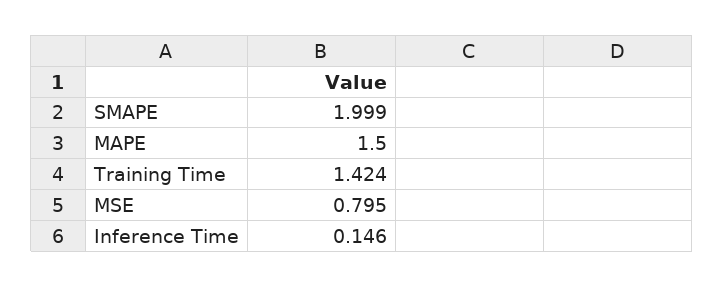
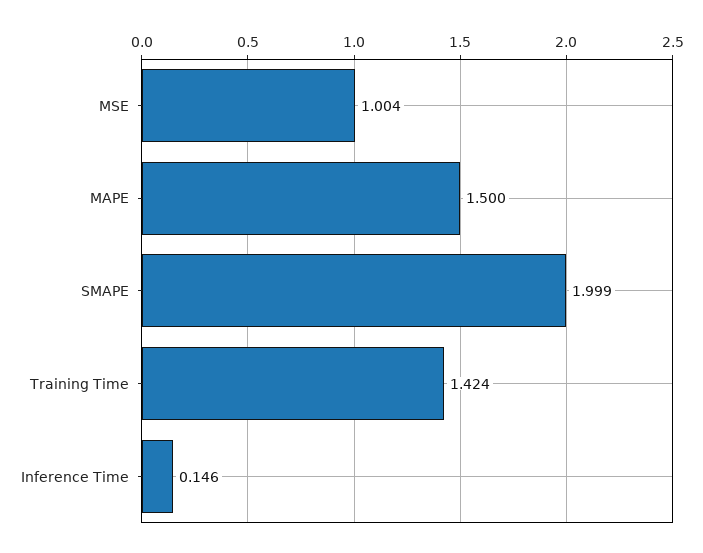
MSE: 0.795 -> 1.004

